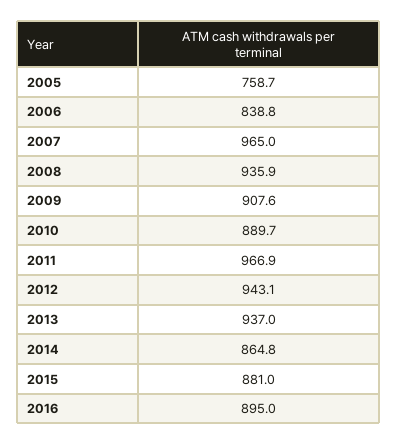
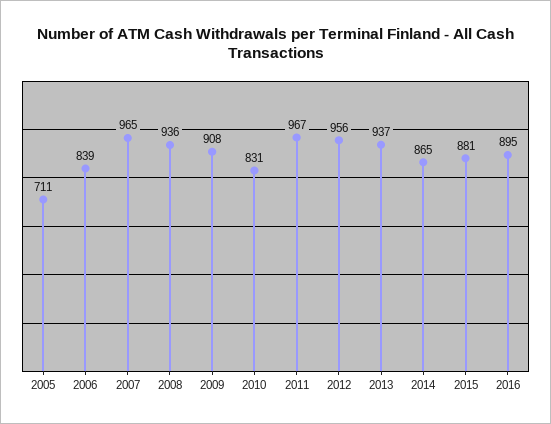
2005: 758.7 -> 711
2010: 889.7 -> 831
2012: 943.1 -> 956

